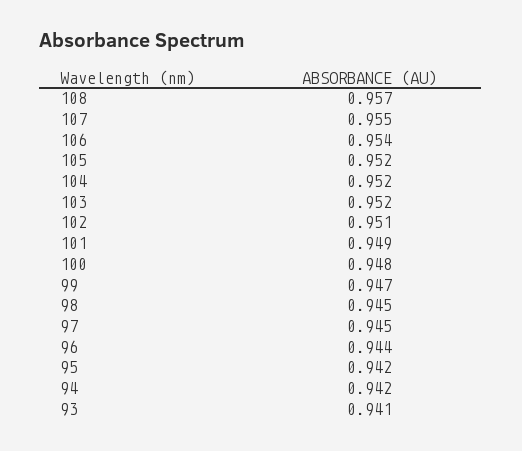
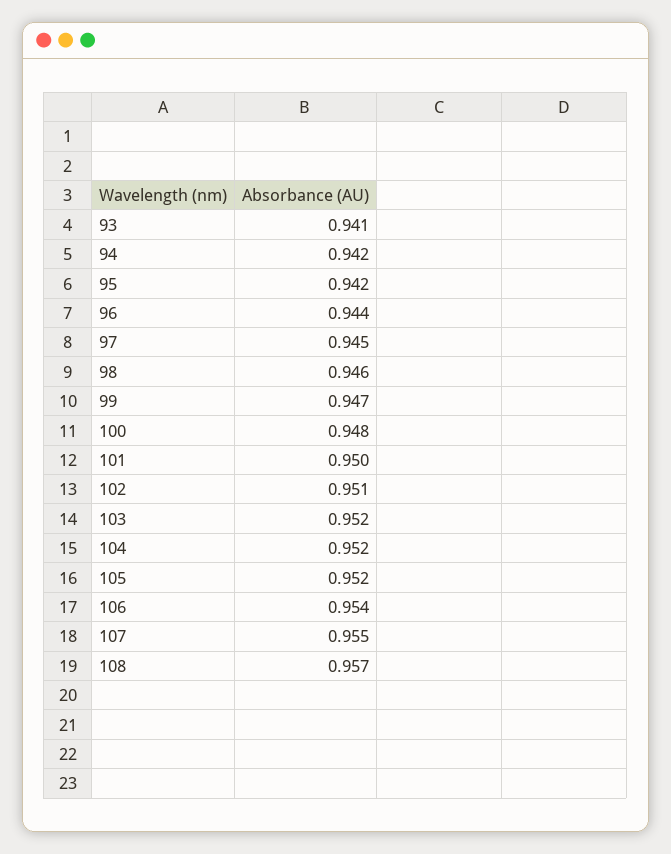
101: 0.949 -> 0.95
98: 0.945 -> 0.946

